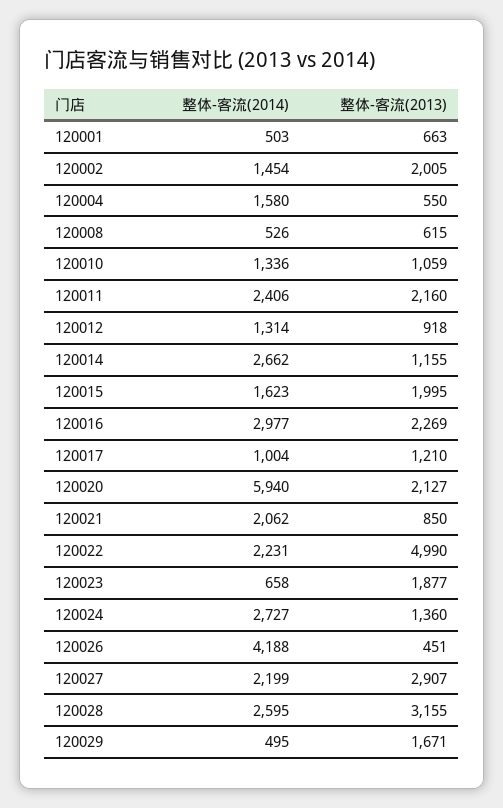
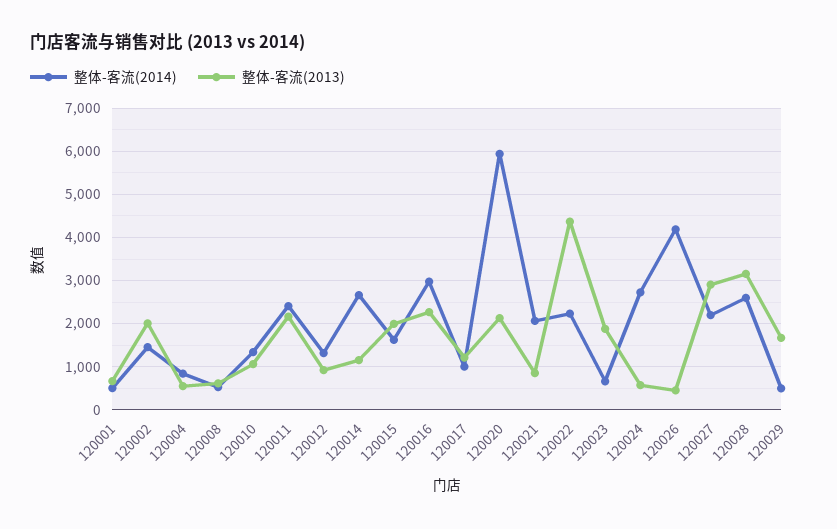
整体-客流(2014), 120004: 1580 -> 800
整体-客流(2013), 120022: 4990 -> 4400
整体-客流(2013), 120024: 1360 -> 600

